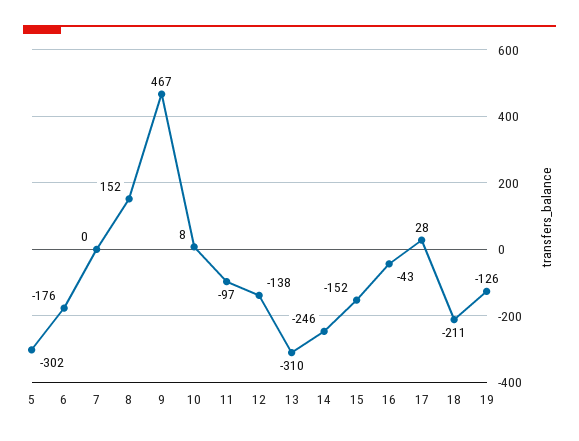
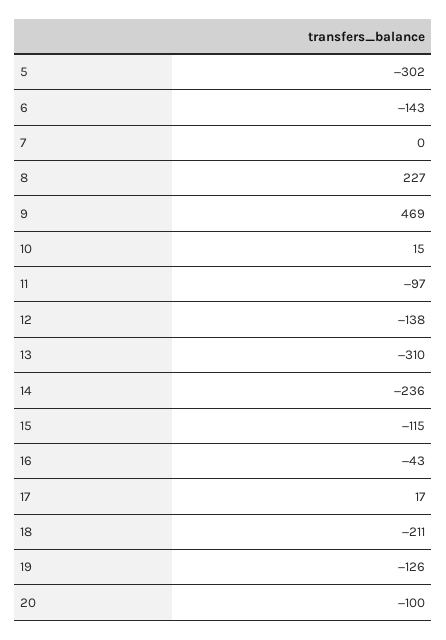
6: -176 -> -143
8: 152 -> 227
9: 467 -> 469
10: 8 -> 15
14: -246 -> -236
15: -152 -> -115
17: 28 -> 17
20: none -> -100

